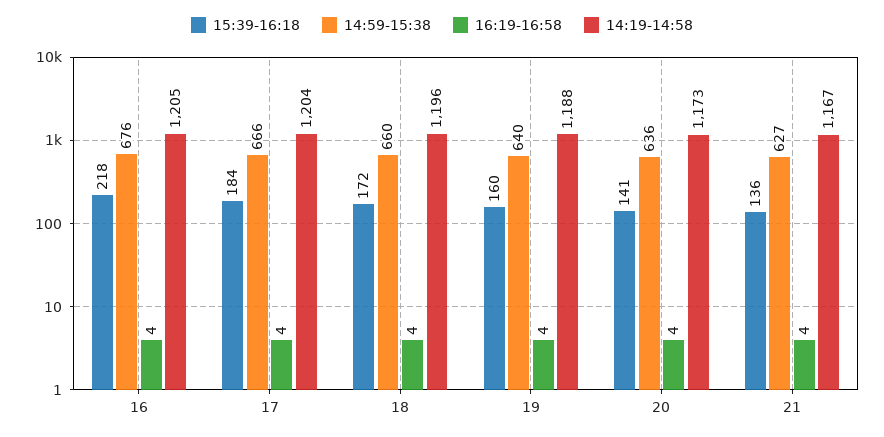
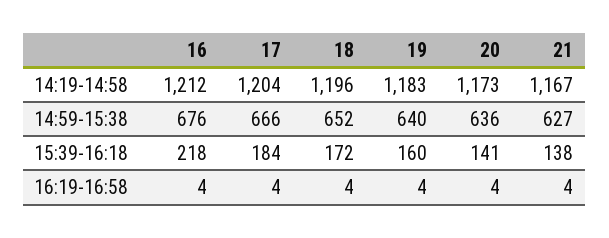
14:19-14:58, 16: 1205 -> 1212
14:59-15:38, 18: 660 -> 652
14:19-14:58, 19: 1188 -> 1183
15:39-16:18, 21: 136 -> 138

